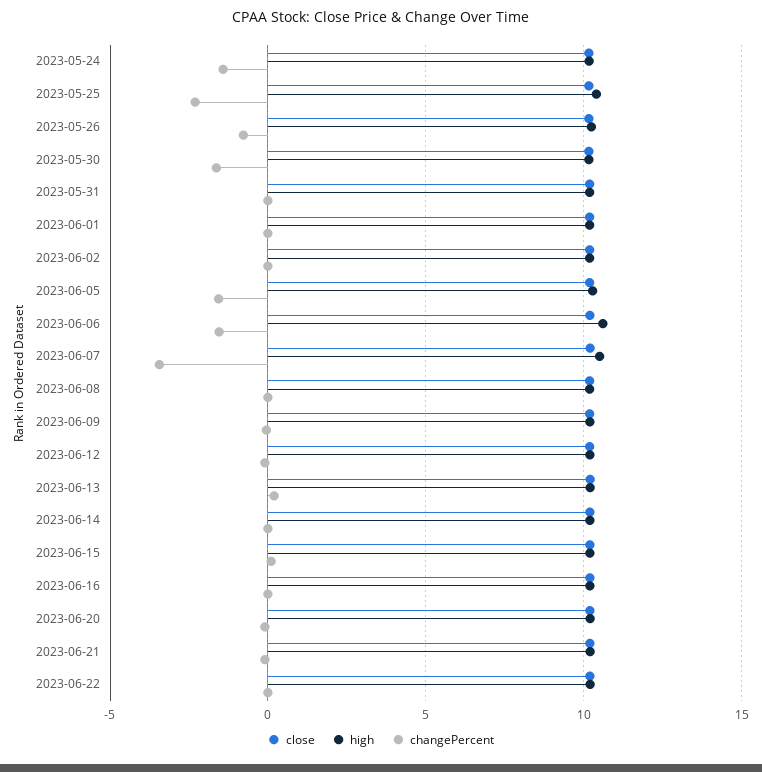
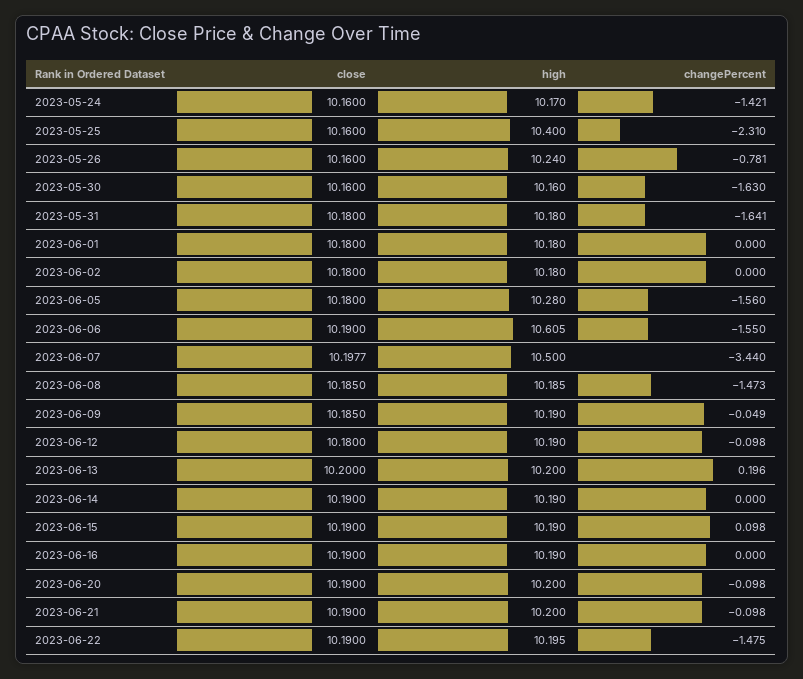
changePercent, 2023-05-31: 0 -> -1.641
changePercent, 2023-06-08: 0 -> -1.473
changePercent, 2023-06-22: 0 -> -1.475

